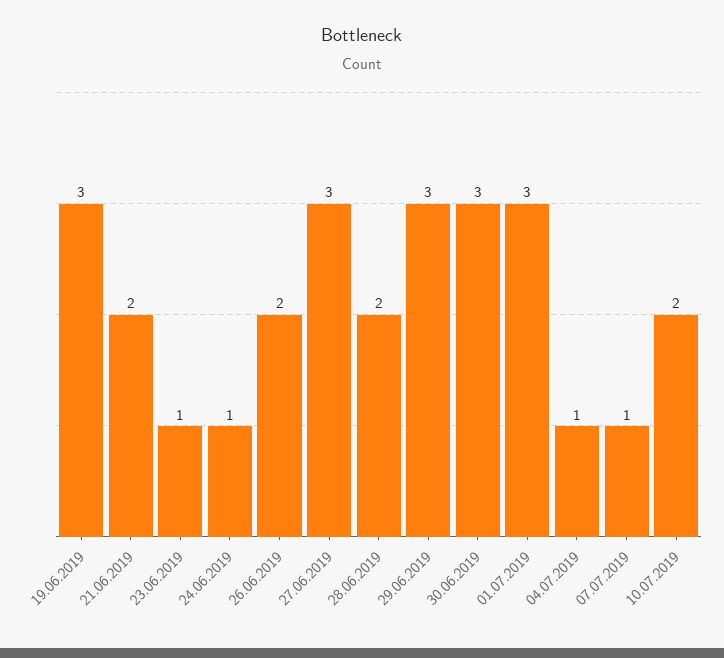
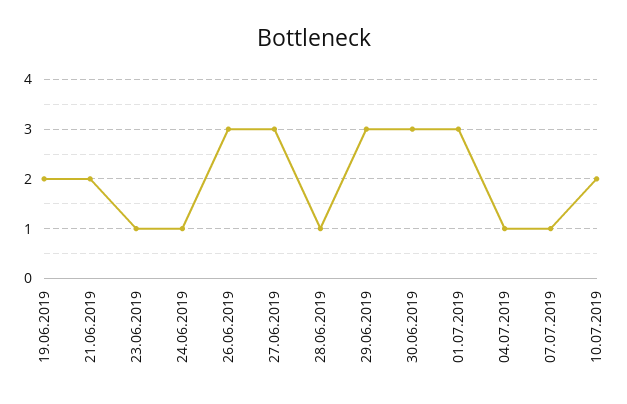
19.06.2019: 3 -> 2
26.06.2019: 2 -> 3
28.06.2019: 2 -> 1

